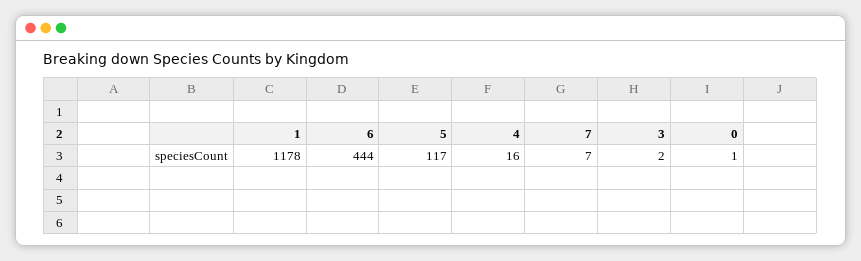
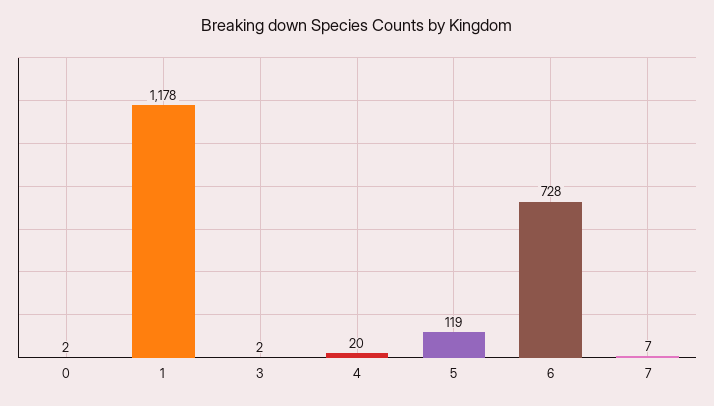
6: 444 -> 728
5: 117 -> 119
4: 16 -> 20
0: 1 -> 2

